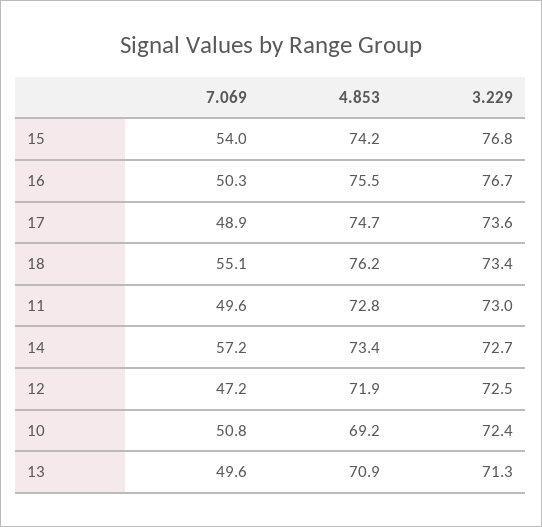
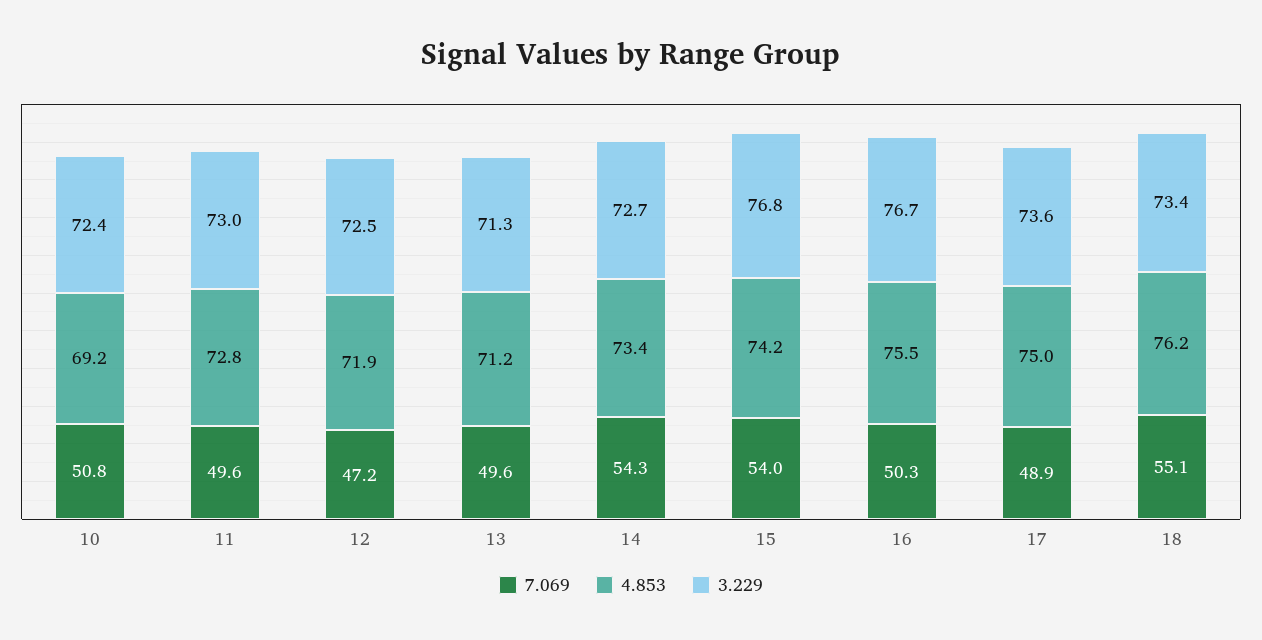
4.853, 17: 74.7 -> 75
7.069, 14: 57.2 -> 54.3
4.853, 13: 70.9 -> 71.2

